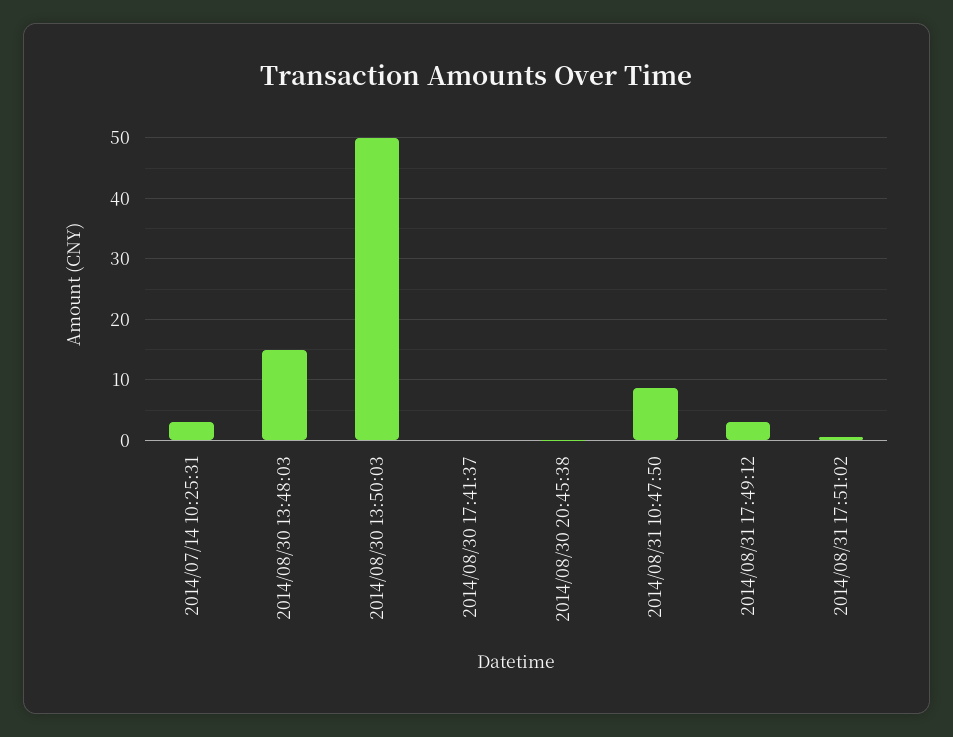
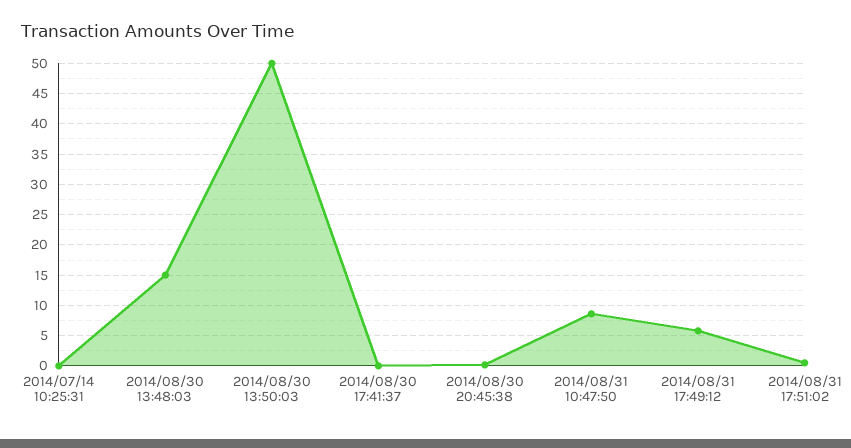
2014/07/14 10:25:31: 3 -> 0
2014/08/31 17:49:12: 3 -> 6

